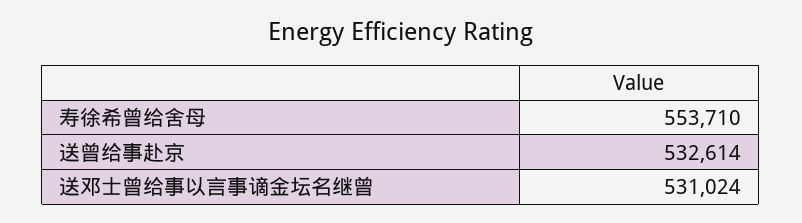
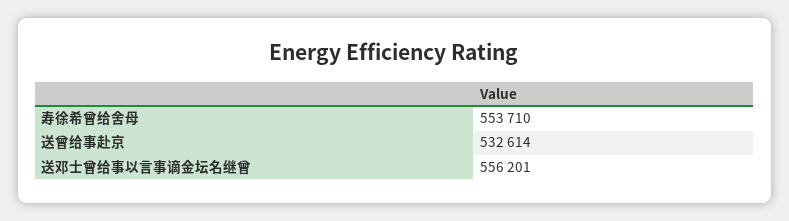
送邓士曾给事以言事谪金坛名继曾: 531024 -> 556201

